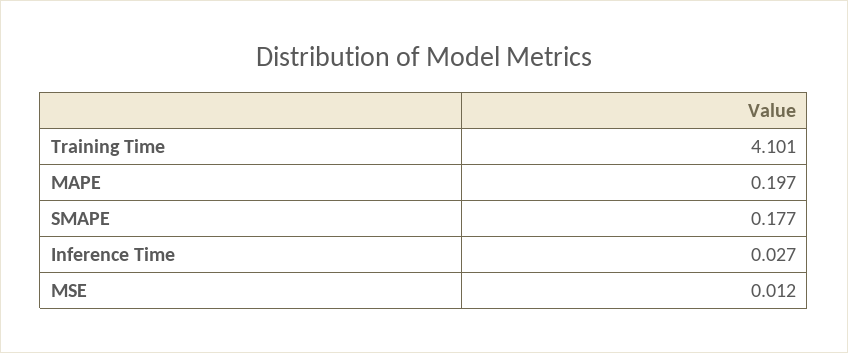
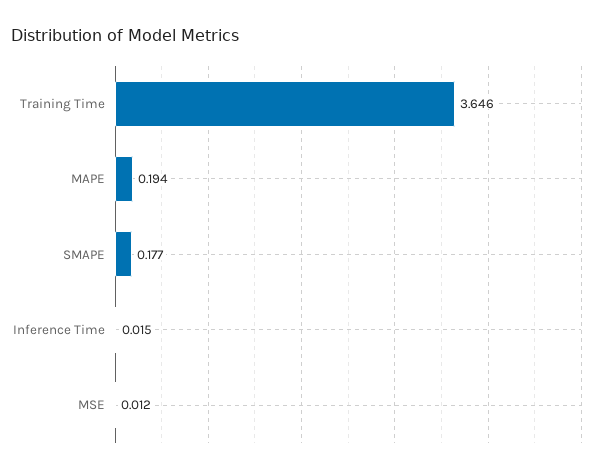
Training Time: 4.101 -> 3.646
MAPE: 0.197 -> 0.194
Inference Time: 0.027 -> 0.015

